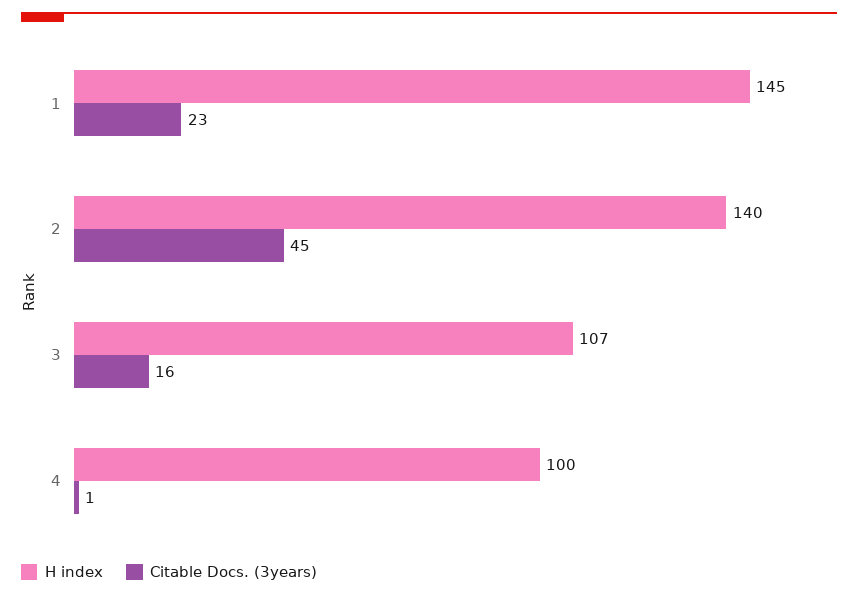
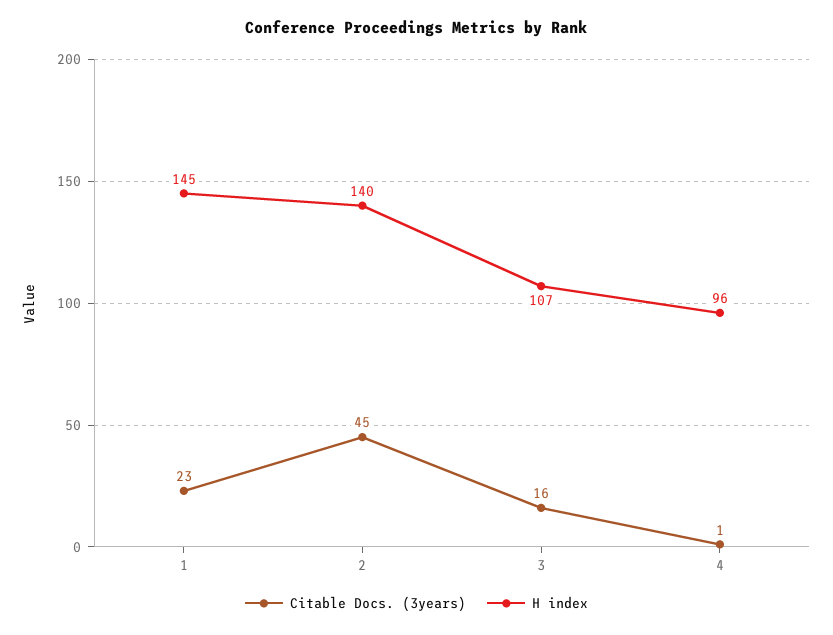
H index, 4: 100 -> 96

